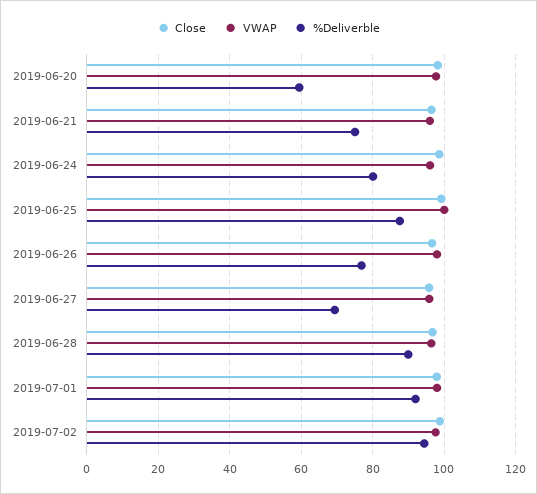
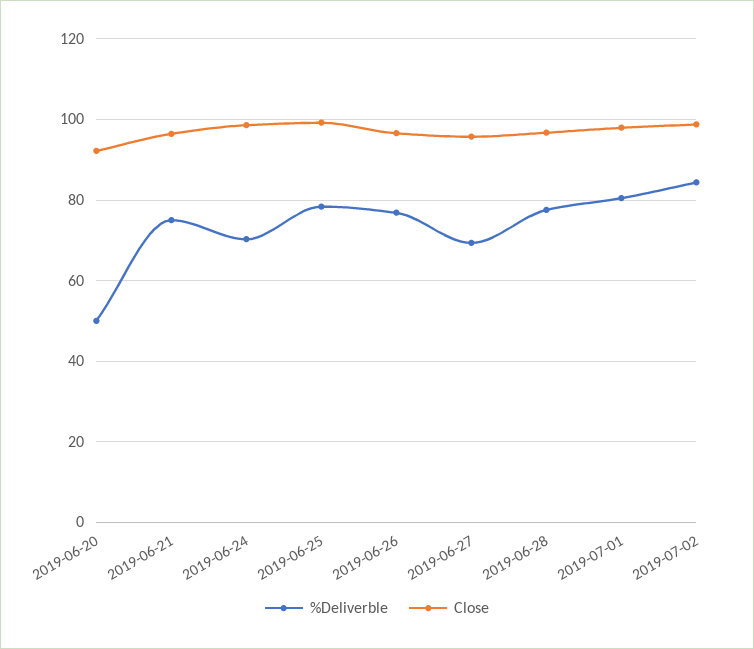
Close, 2019-06-20: 98 -> 92
VWAP, 2019-06-20: 98 -> none
%Deliverble, 2019-06-20: 60 -> 50
VWAP, 2019-06-21: 96 -> none
VWAP, 2019-06-24: 96 -> none
%Deliverble, 2019-06-24: 80 -> 70
VWAP, 2019-06-25: 100 -> none
%Deliverble, 2019-06-25: 88 -> 78
VWAP, 2019-06-26: 98 -> none
VWAP, 2019-06-27: 96 -> none
VWAP, 2019-06-28: 96 -> none
%Deliverble, 2019-06-28: 90 -> 78
VWAP, 2019-07-01: 98 -> none
%Deliverble, 2019-07-01: 92 -> 80
VWAP, 2019-07-02: 98 -> none
%Deliverble, 2019-07-02: 94 -> 84

